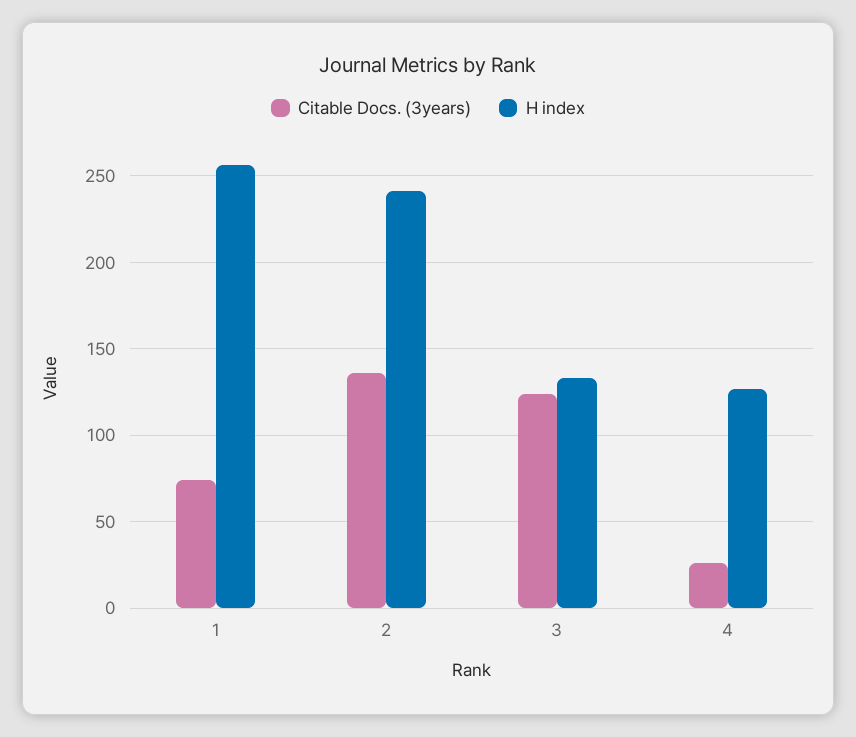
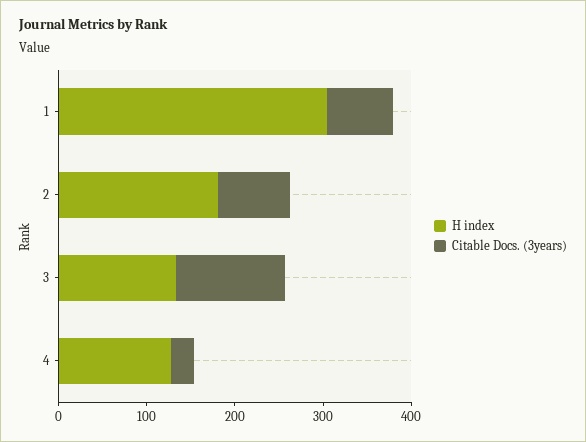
H index, 1: 255 -> 300
Citable Docs. (3years), 2: 135 -> 80
H index, 2: 240 -> 180

